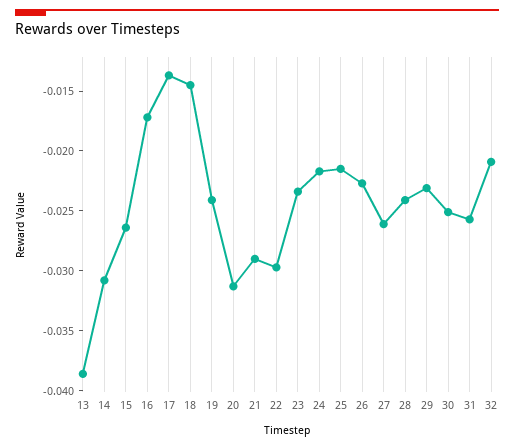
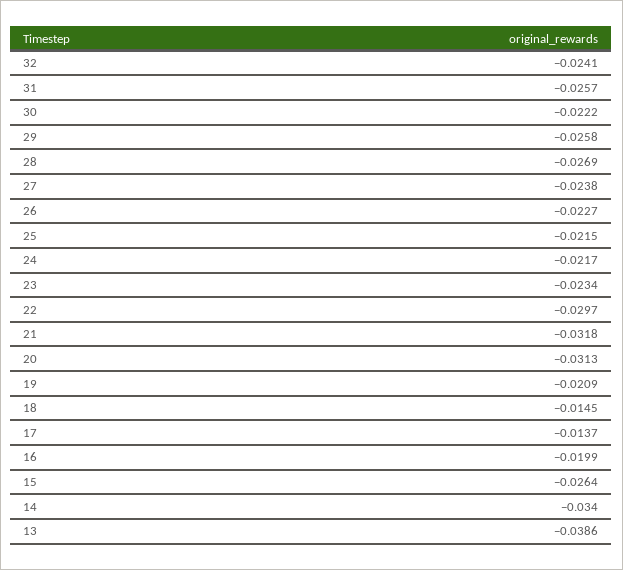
14: -0.031 -> -0.034
16: -0.017 -> -0.0199
19: -0.024 -> -0.0209
21: -0.029 -> -0.0318
27: -0.026 -> -0.0238
28: -0.024 -> -0.0269
29: -0.023 -> -0.0258
30: -0.025 -> -0.0222
32: -0.021 -> -0.0241

